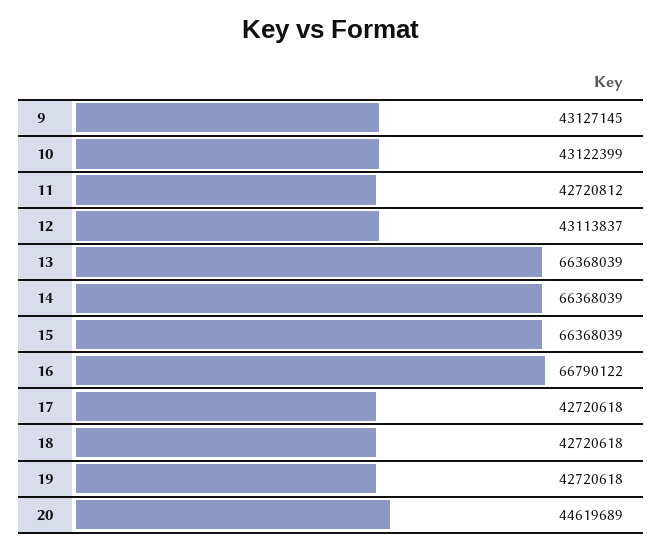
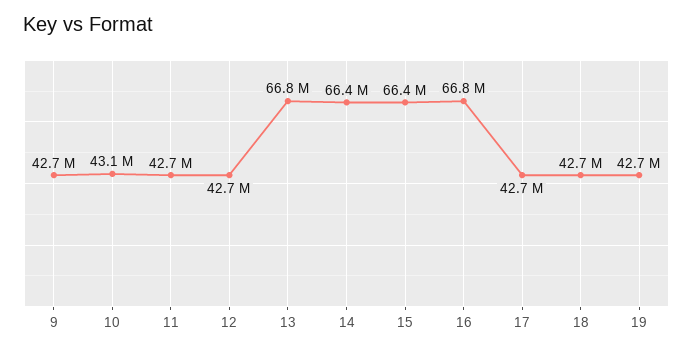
9: 43127145 -> 42700000
12: 43113837 -> 42700000
13: 66368039 -> 66800000
20: 44619689 -> none

